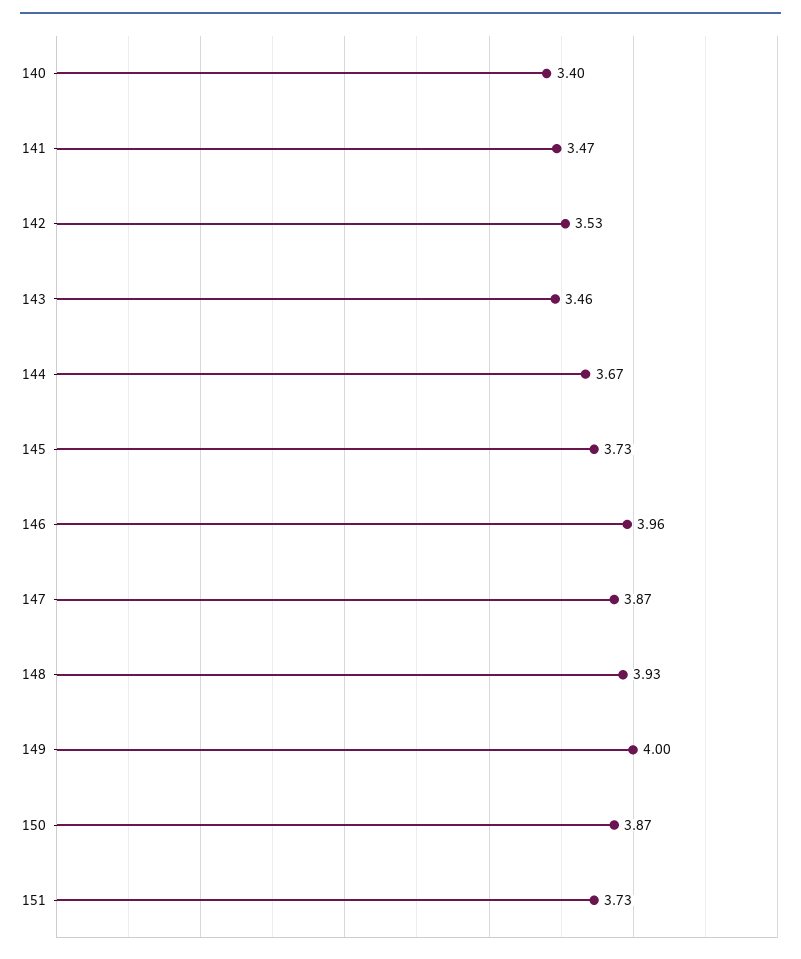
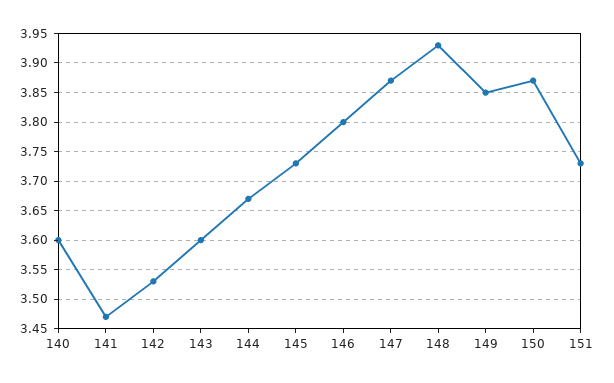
140: 3.4 -> 3.6
143: 3.46 -> 3.6
146: 3.96 -> 3.8
149: 4 -> 3.85

